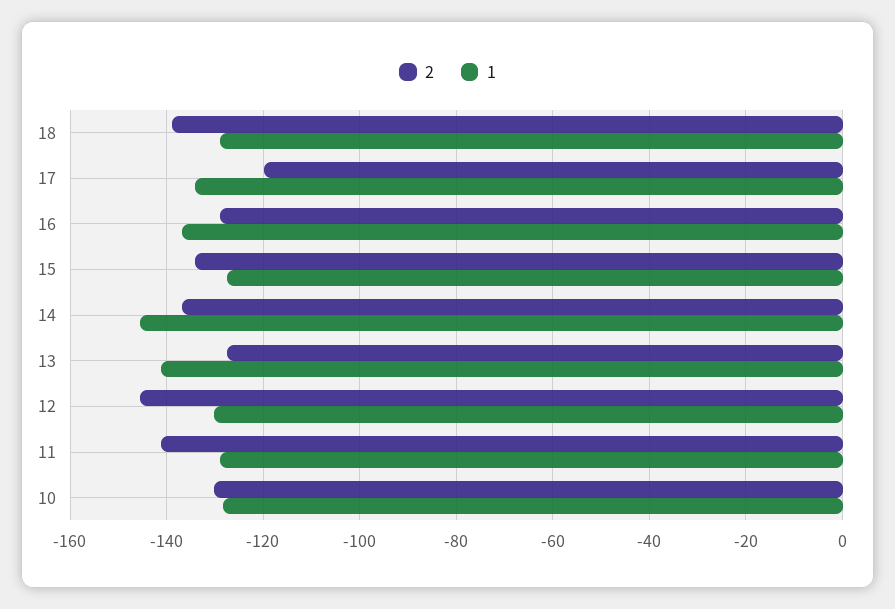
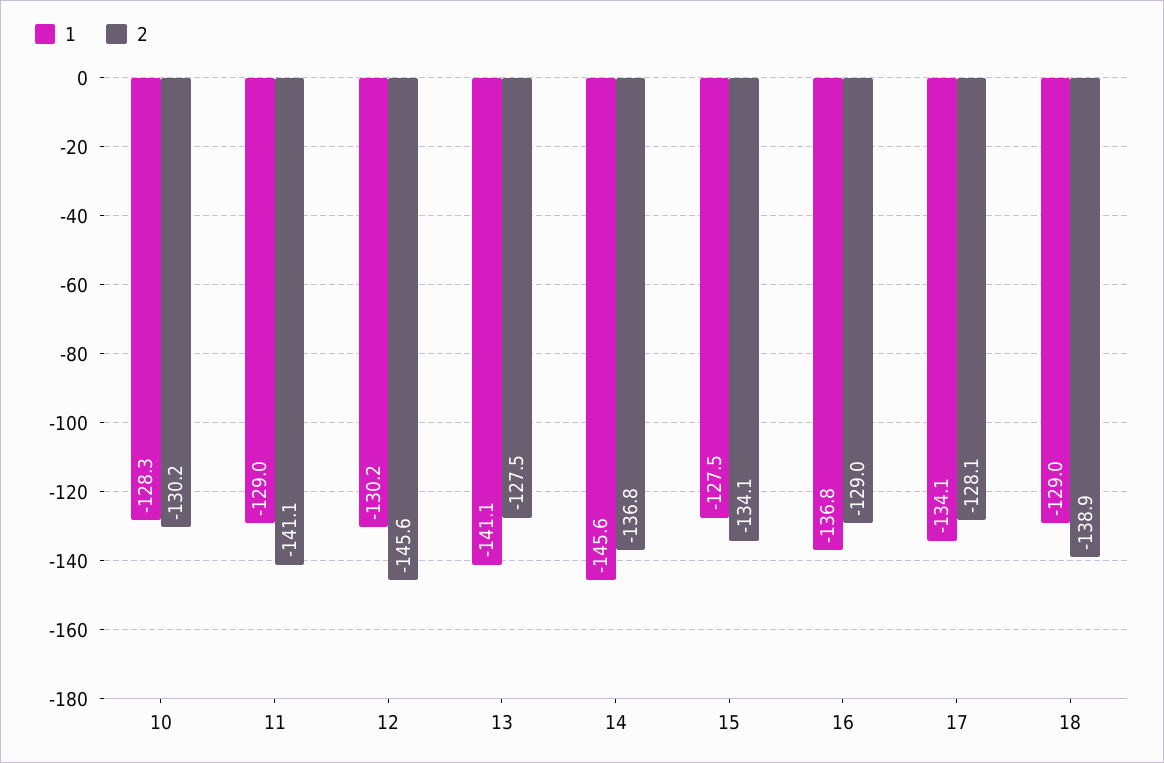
2, 17: -120 -> -128.1

